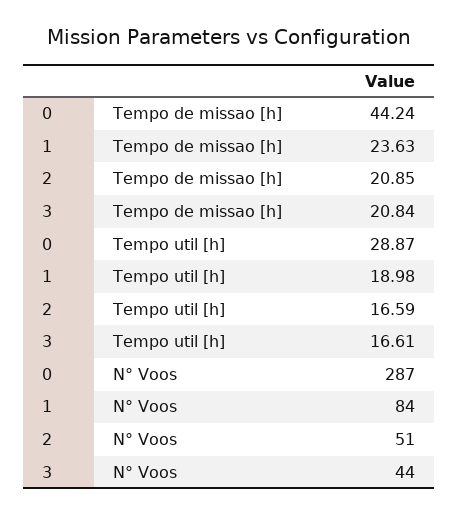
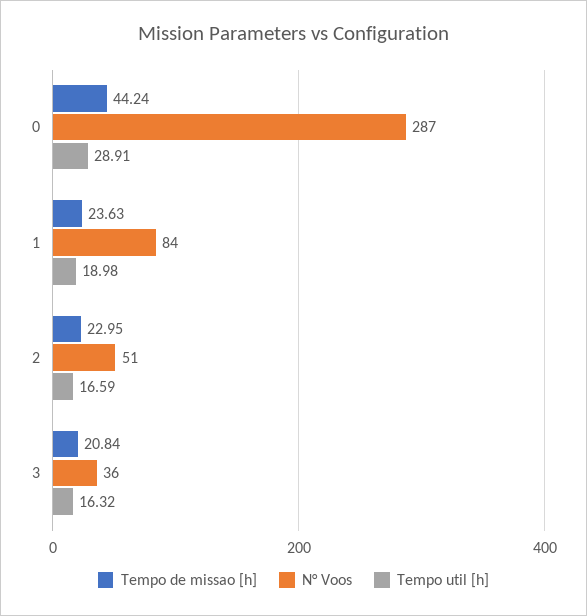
Tempo de missao [h], 2: 20.85 -> 22.95
Tempo util [h], 0: 28.87 -> 28.91
Tempo util [h], 3: 16.61 -> 16.32
N° Voos, 3: 44 -> 36

